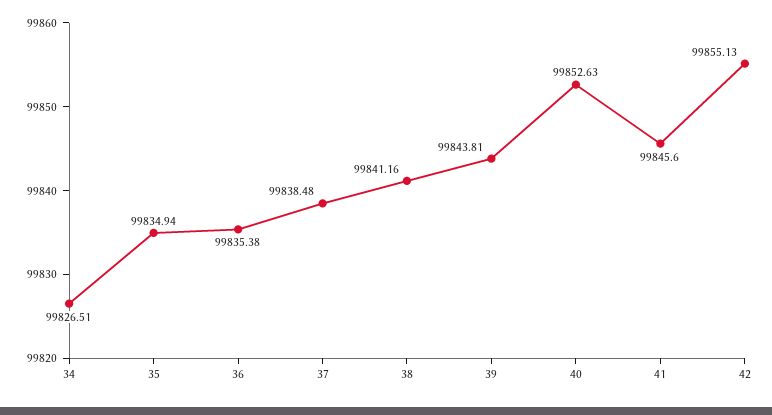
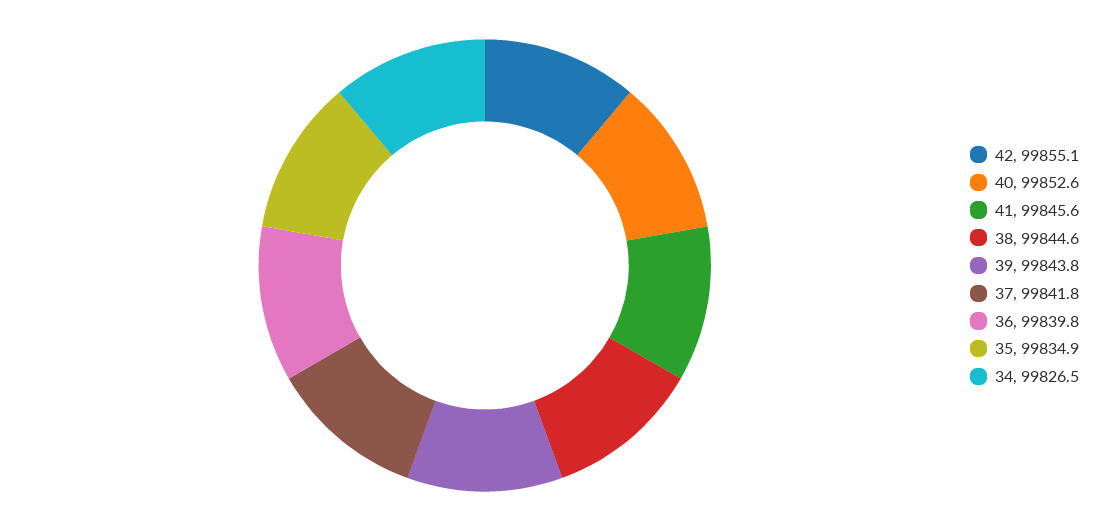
36: 99835.38 -> 99839.8
37: 99838.48 -> 99841.8
38: 99841.16 -> 99844.6

